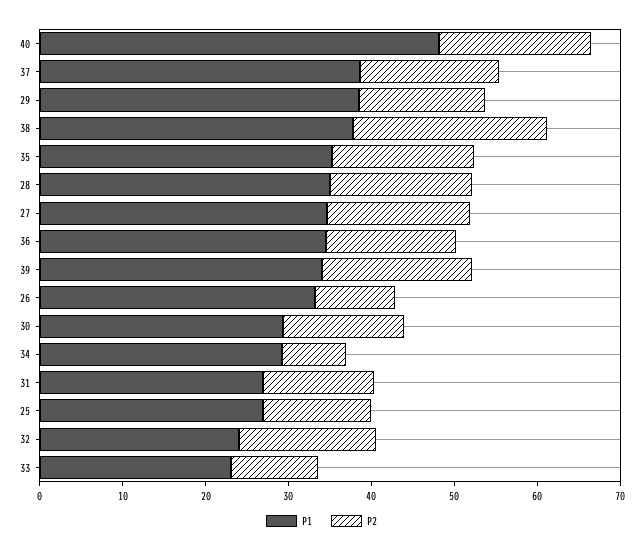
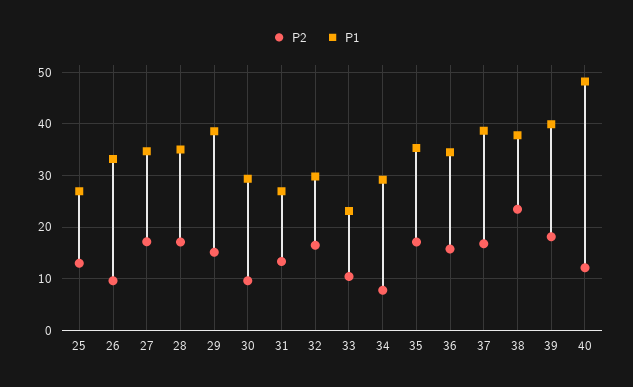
P2, 40: 18 -> 12
P1, 39: 34 -> 40
P2, 30: 14 -> 10
P1, 32: 24 -> 30

